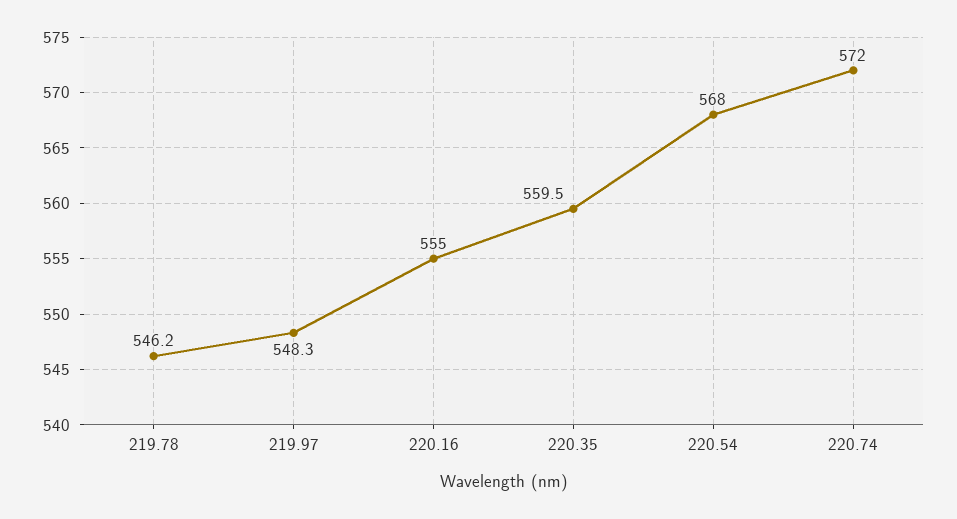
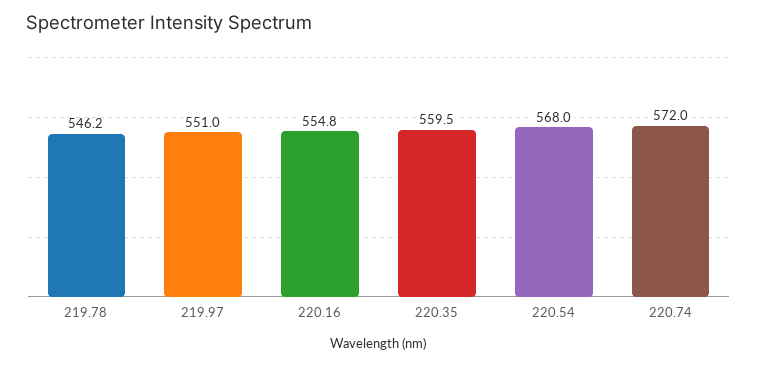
219.97: 548.3 -> 551
220.16: 555 -> 554.8

